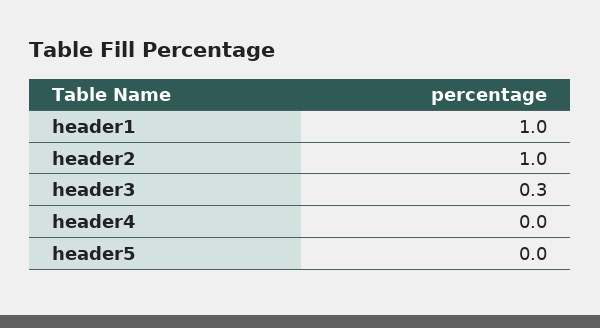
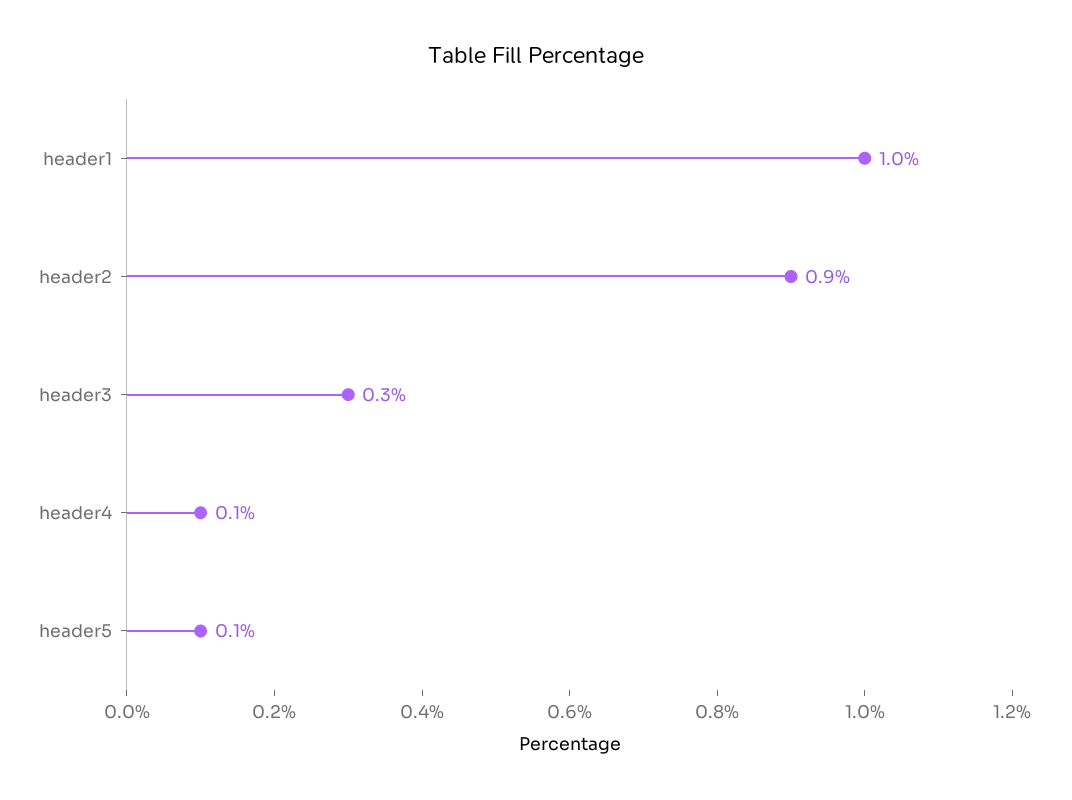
header2: 1 -> 0.9
header4: 0 -> 0.1
header5: 0 -> 0.1

